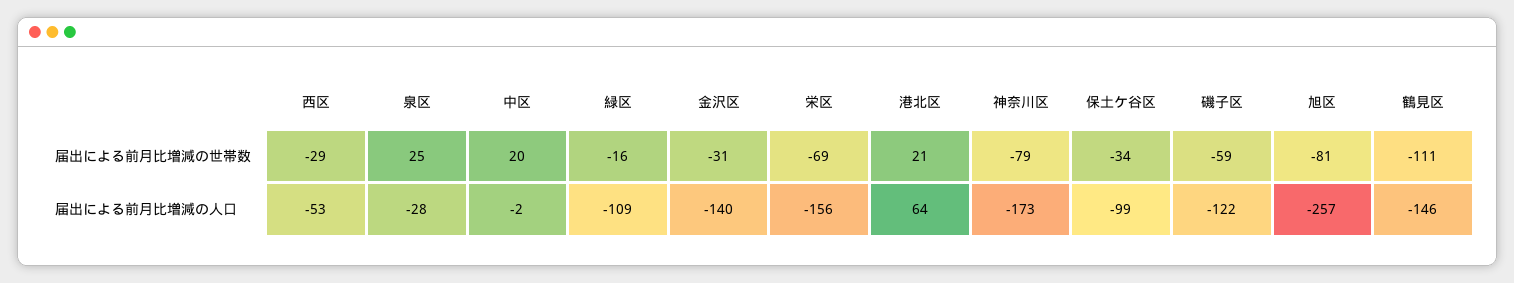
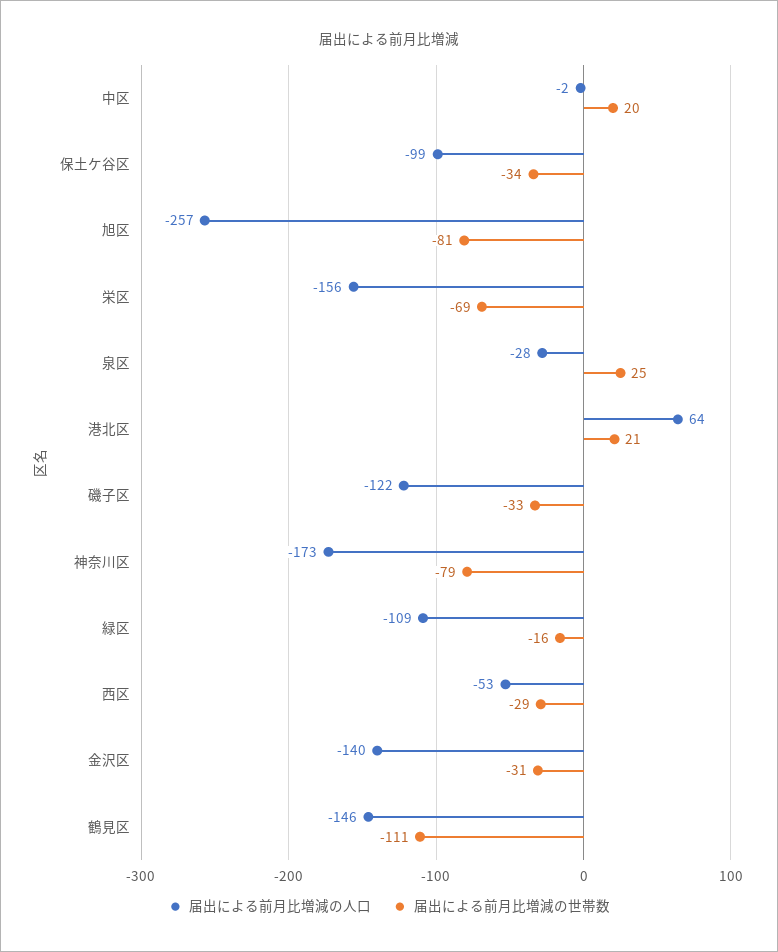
届出による前月比増減の世帯数, 磯子区: -59 -> -33

